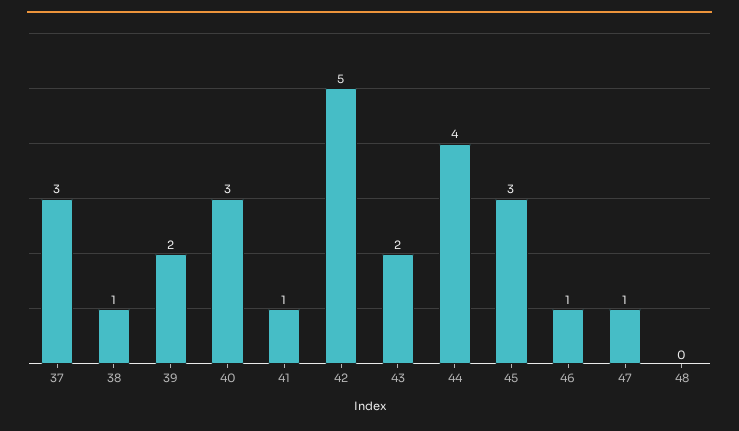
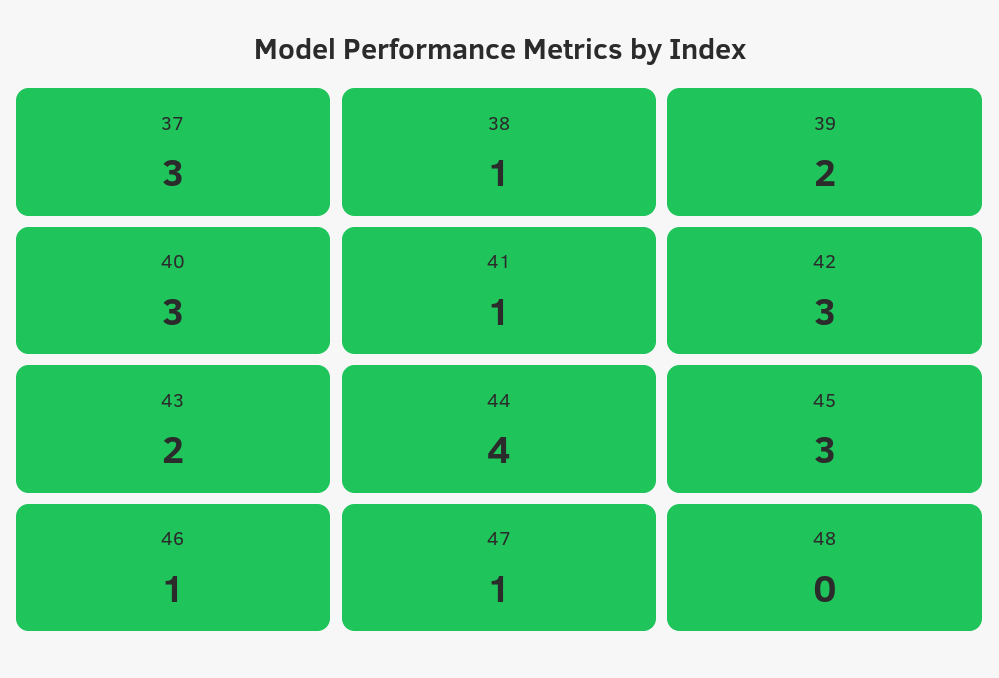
42: 5 -> 3

